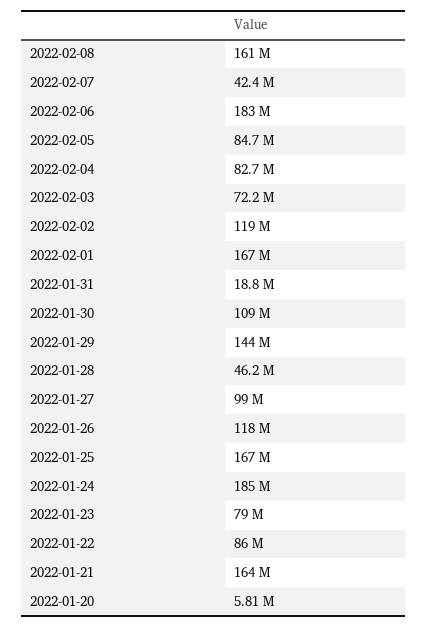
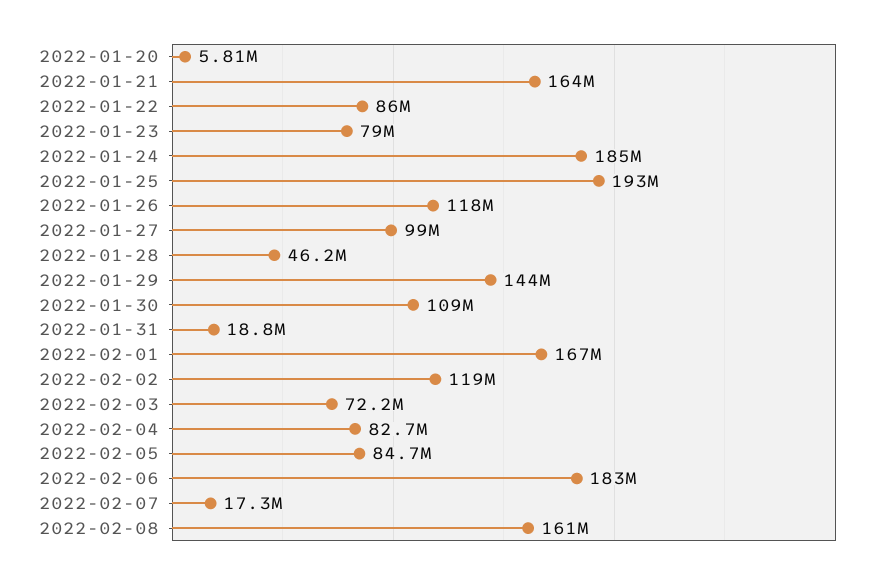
2022-02-07: 42400000 -> 17300000
2022-01-25: 167000000 -> 193000000

